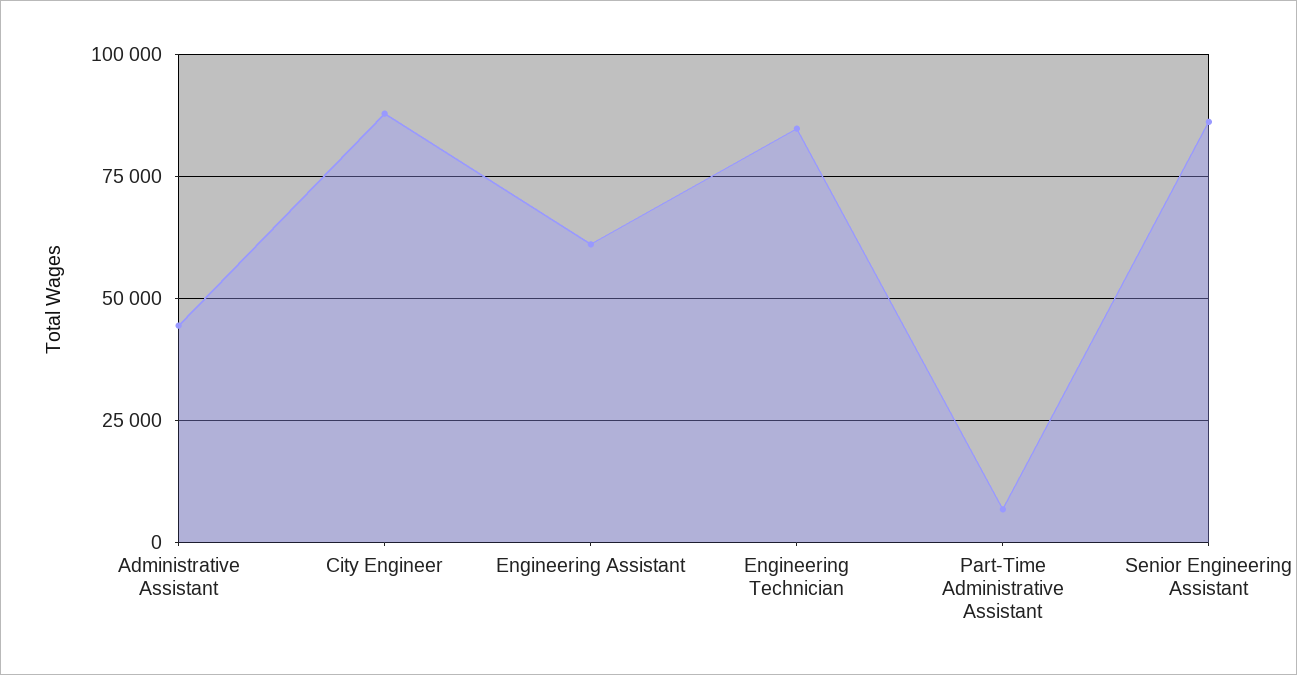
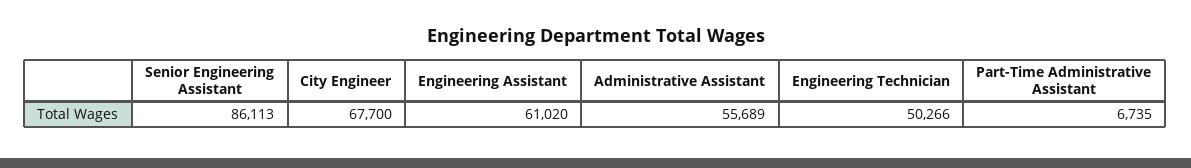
Administrative Assistant: 45000 -> 55689
City Engineer: 87500 -> 67700
Engineering Technician: 85000 -> 50266

